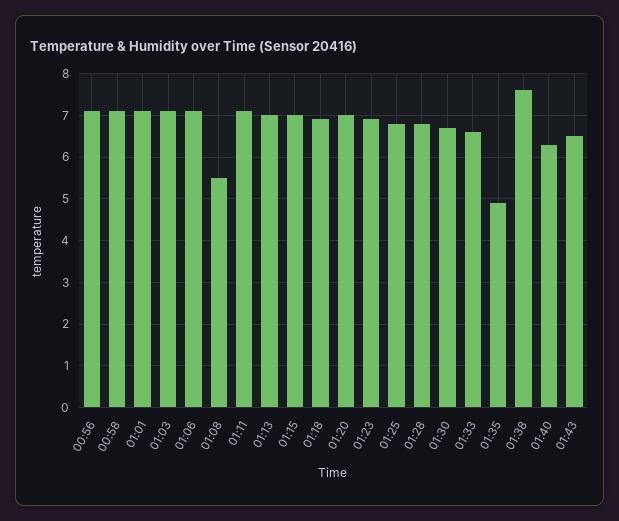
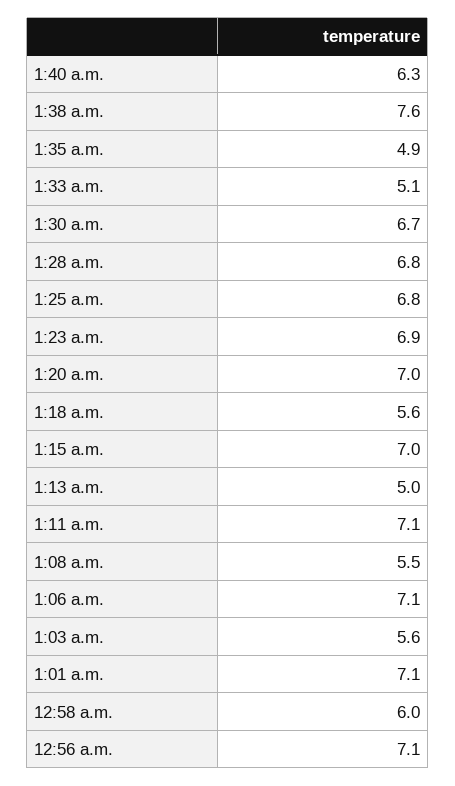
00:58: 7 -> 6
01:03: 7 -> 5.6
01:13: 7 -> 5
01:18: 7 -> 5.6
01:33: 6.5 -> 5.1
01:43: 6.5 -> none

